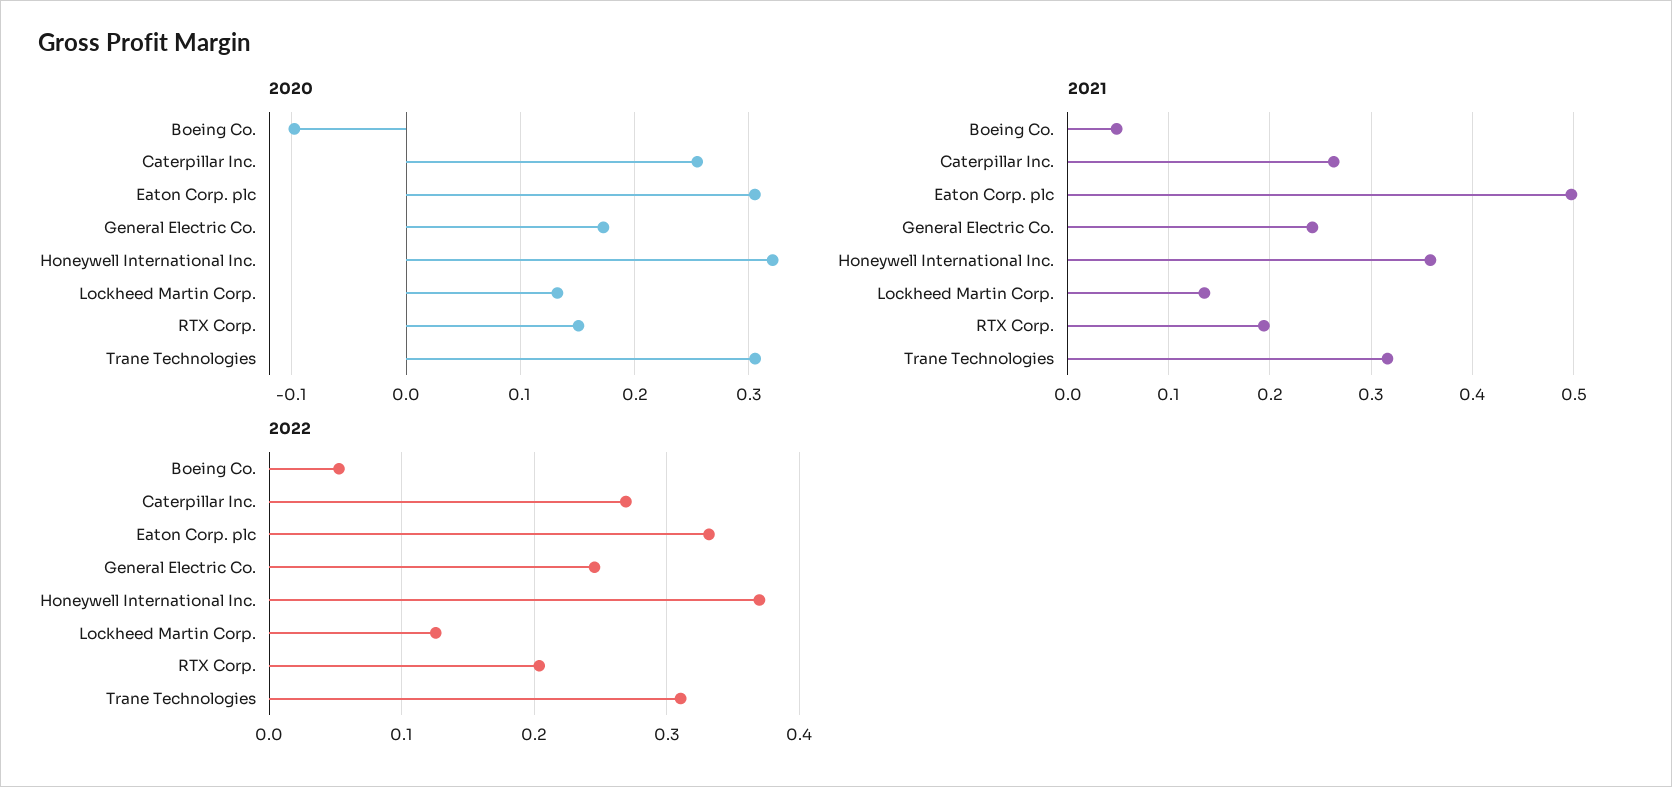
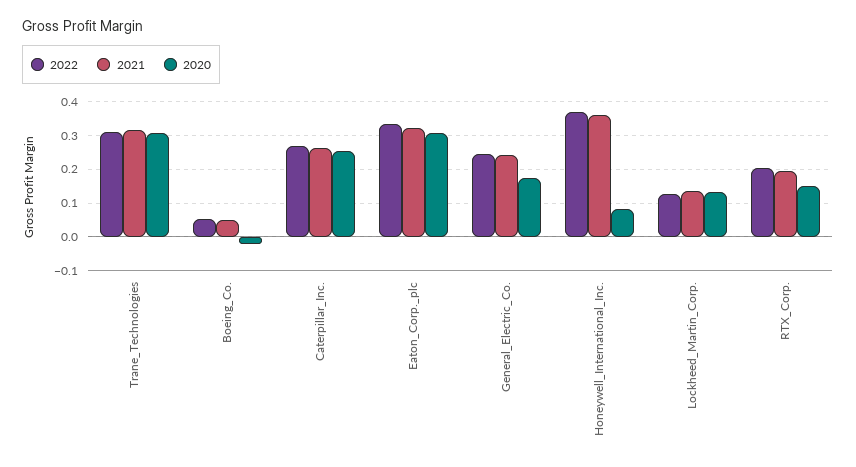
2020, Boeing Co.: -0.1 -> -0.02
2020, Honeywell International Inc.: 0.32 -> 0.08
2021, Eaton Corp. plc: 0.5 -> 0.32

